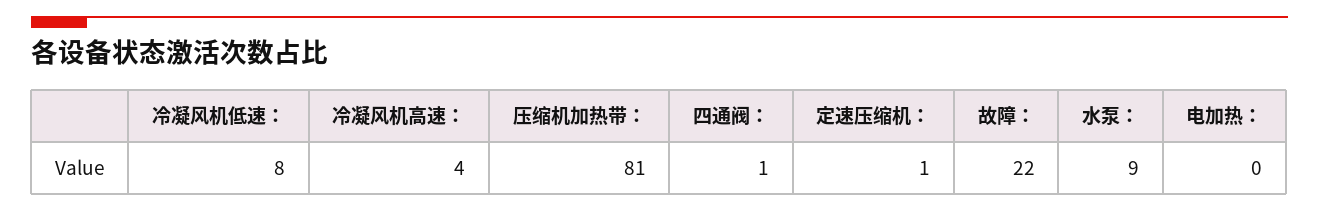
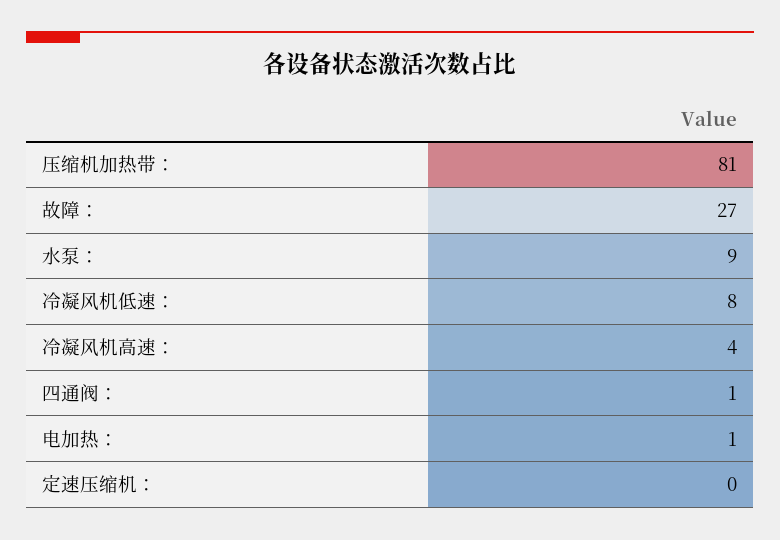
定速压缩机：: 1 -> 0
故障：: 22 -> 27
电加热：: 0 -> 1

